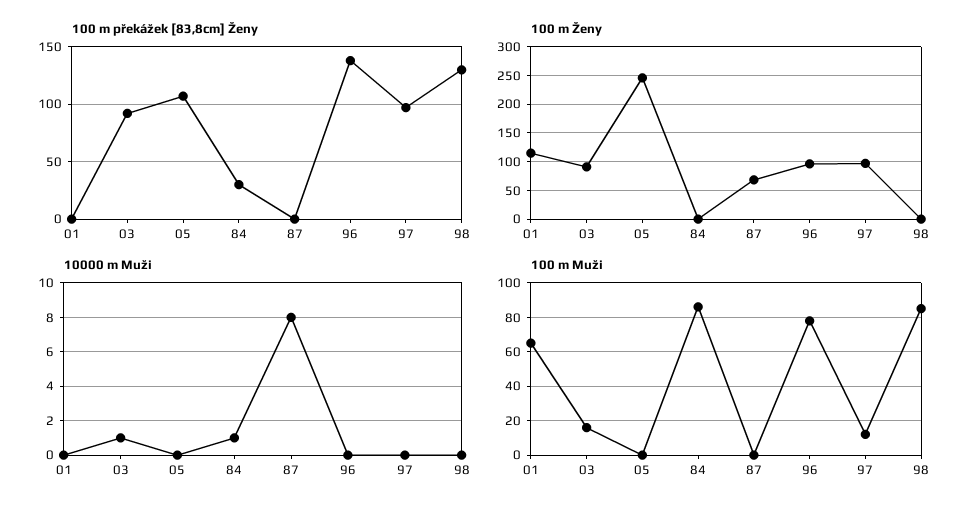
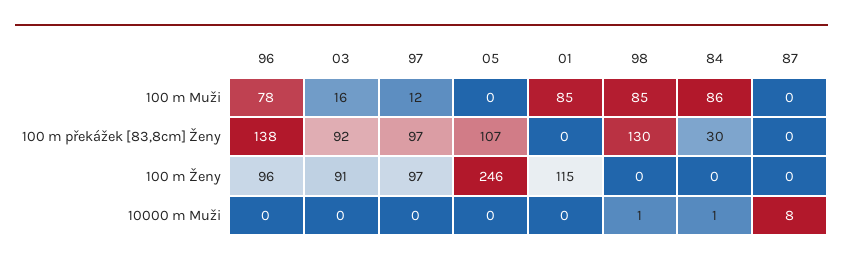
100 m Ženy, 87: 75 -> 0
10000 m Muži, 03: 1 -> 0
10000 m Muži, 98: 0 -> 1
100 m Muži, 01: 65 -> 85

